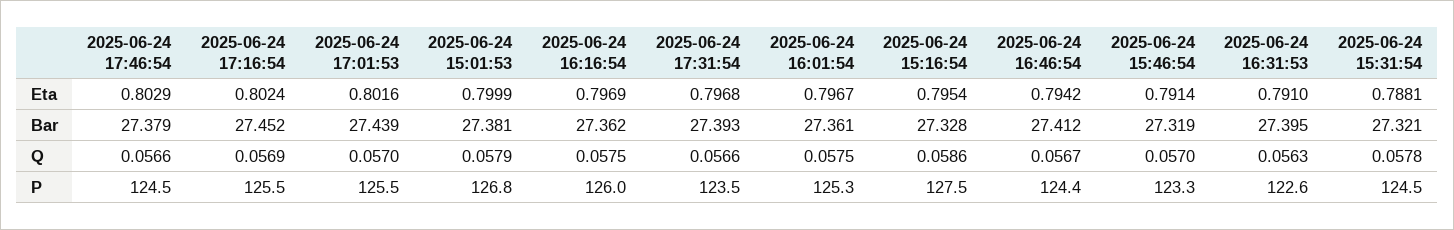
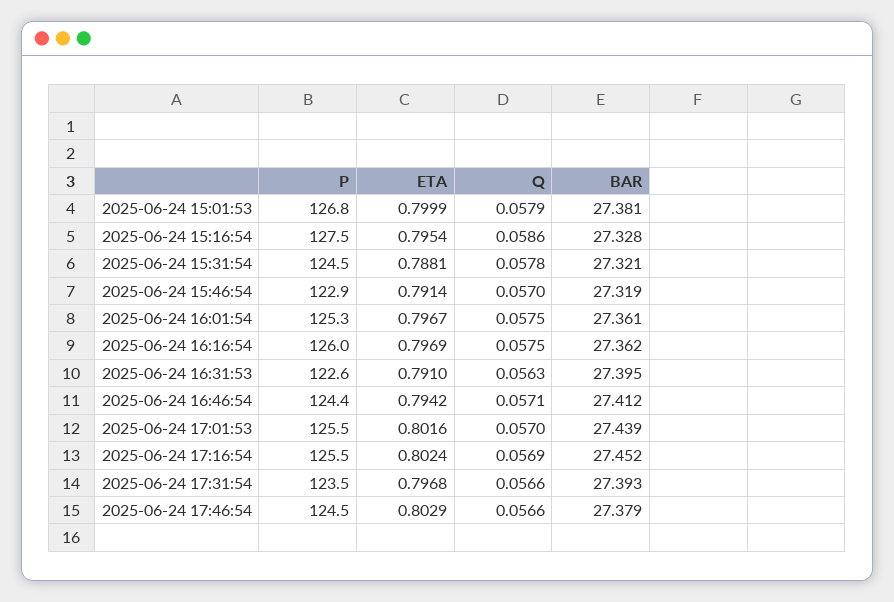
2025-06-24 16:46:54, Q: 0.0567 -> 0.0571
2025-06-24 15:46:54, P: 123.3 -> 122.9

